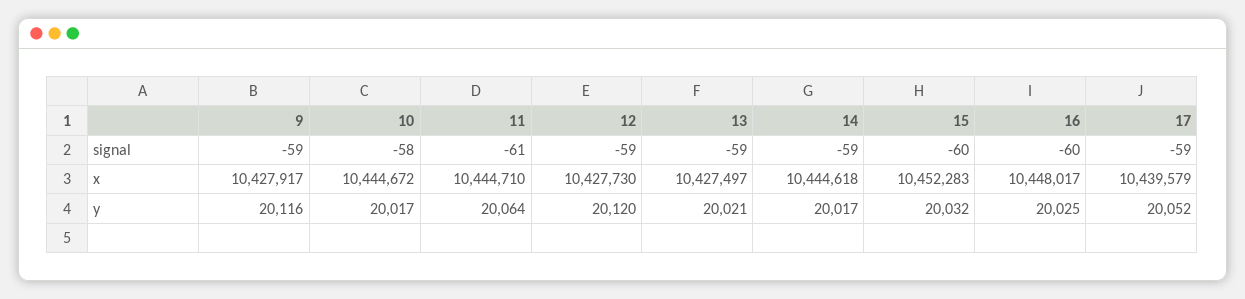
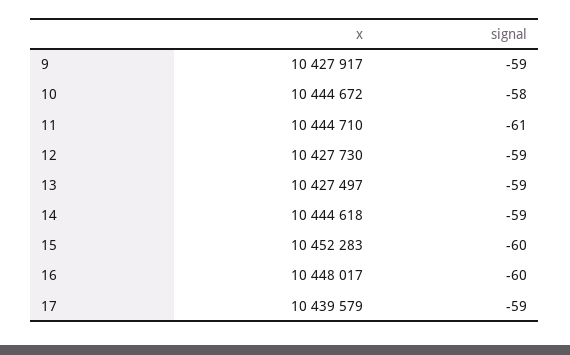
9, y: 20116 -> none
10, y: 20017 -> none
11, y: 20064 -> none
12, y: 20120 -> none
13, y: 20021 -> none
14, y: 20017 -> none
15, y: 20032 -> none
16, y: 20025 -> none
17, y: 20052 -> none

